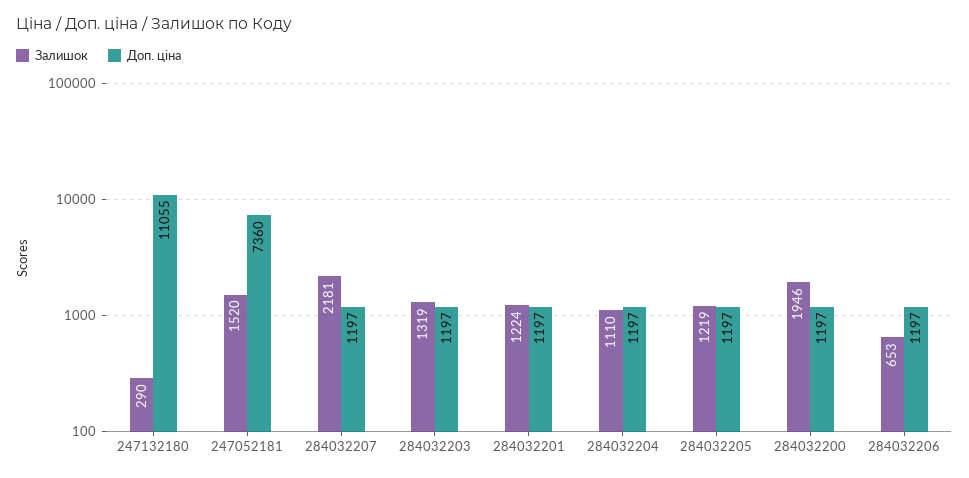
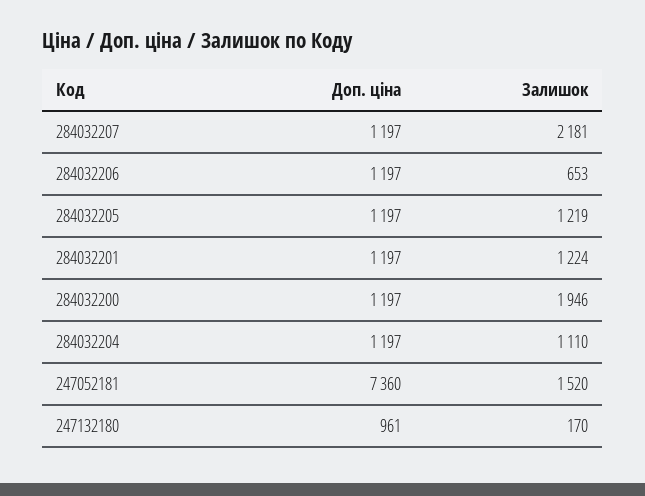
Залишок, 247132180: 290 -> 170
Доп. ціна, 247132180: 11055 -> 961
Залишок, 284032203: 1319 -> none
Доп. ціна, 284032203: 1197 -> none

